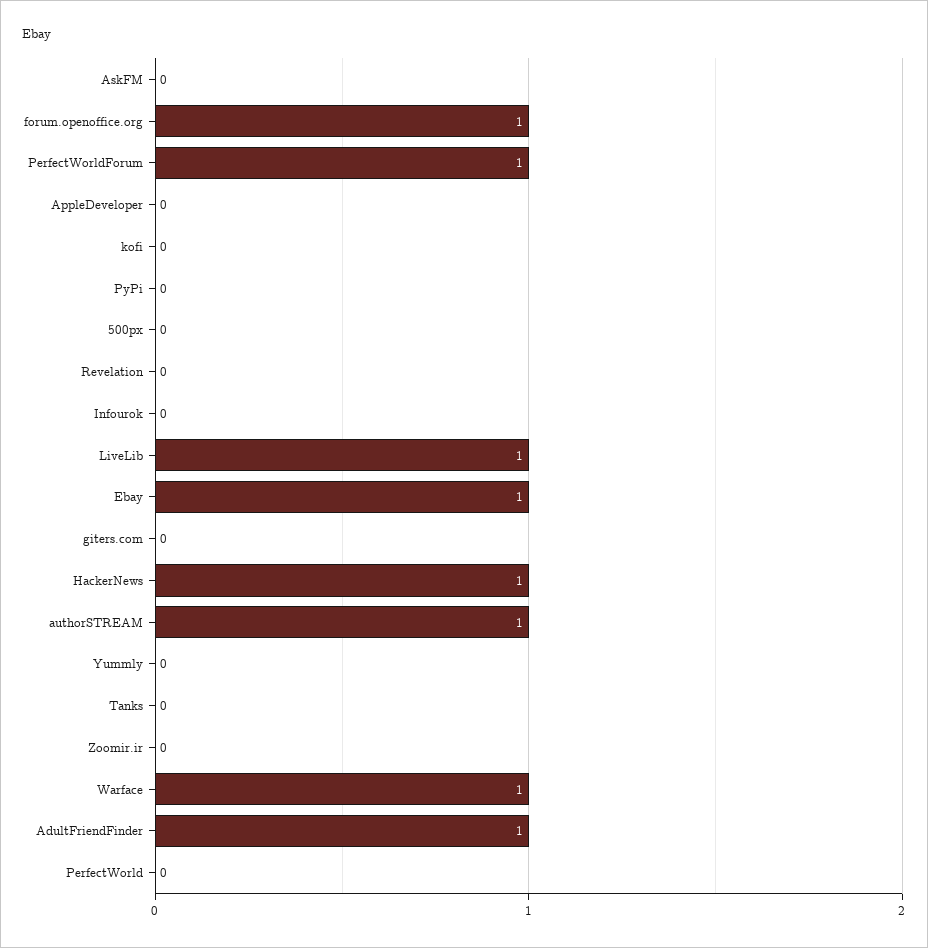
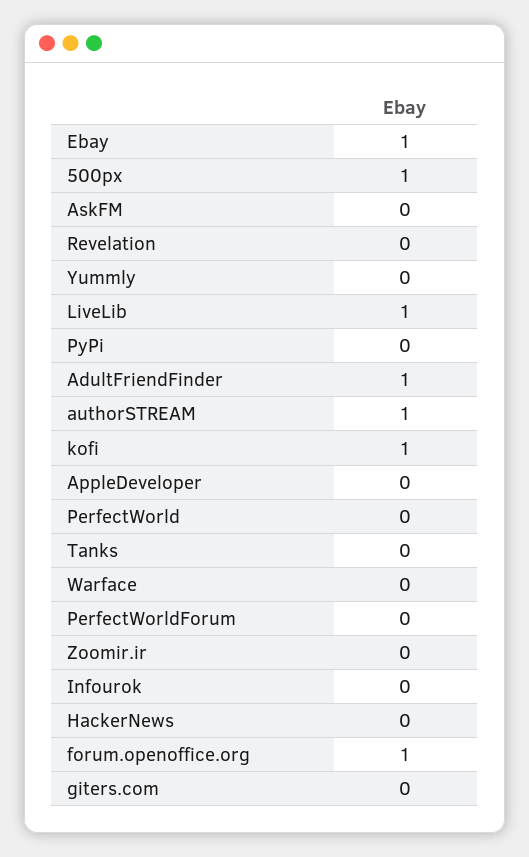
PerfectWorldForum: 1 -> 0
kofi: 0 -> 1
500px: 0 -> 1
HackerNews: 1 -> 0
Warface: 1 -> 0

